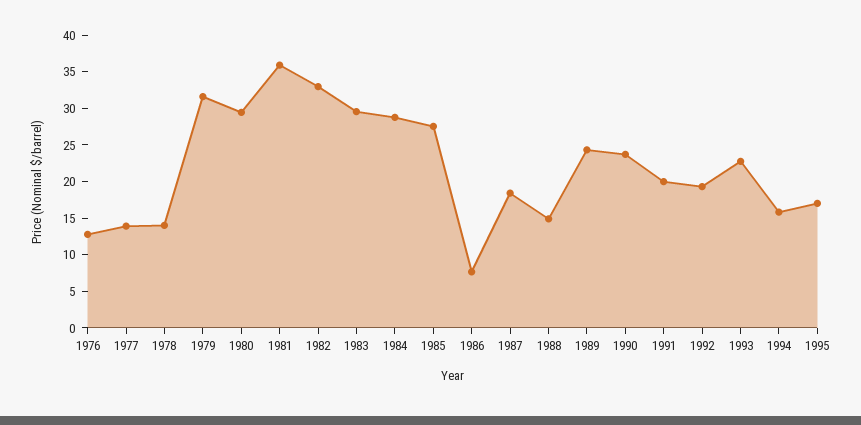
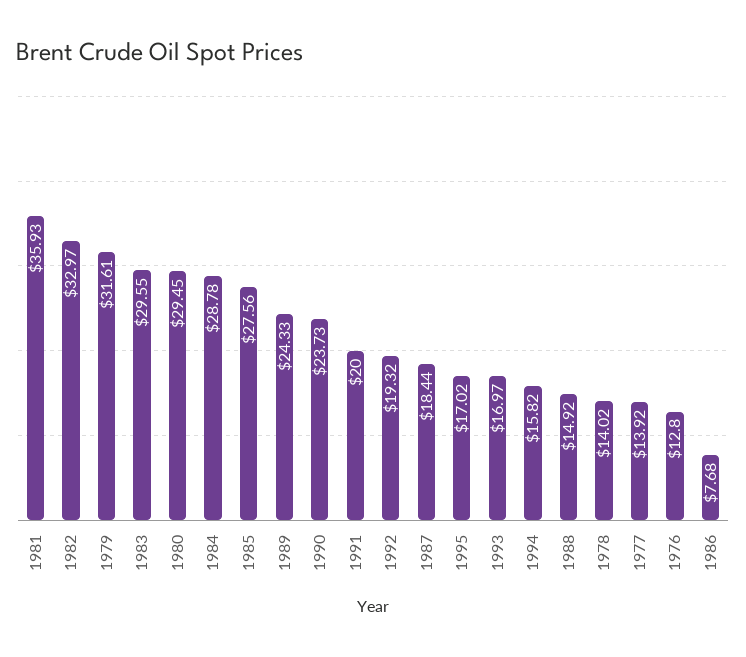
1993: 22.5 -> 16.97

